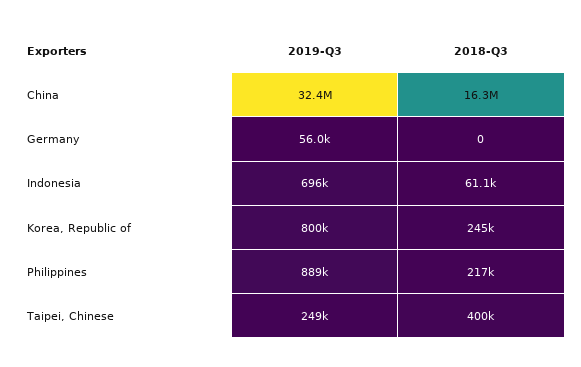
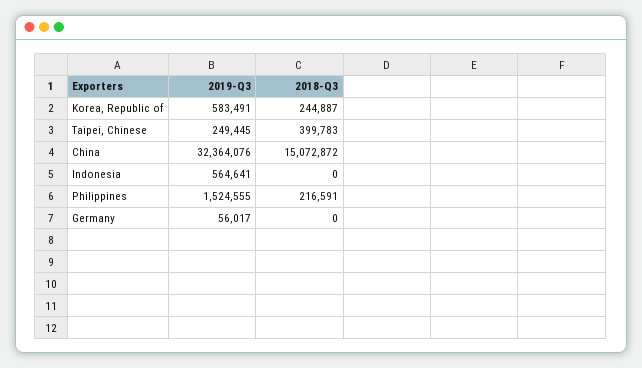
2018-Q3, China: 16300000 -> 15072872
2019-Q3, Indonesia: 696000 -> 564641
2018-Q3, Indonesia: 61100 -> 0
2019-Q3, Korea, Republic of: 800000 -> 583491
2019-Q3, Philippines: 889000 -> 1524555

